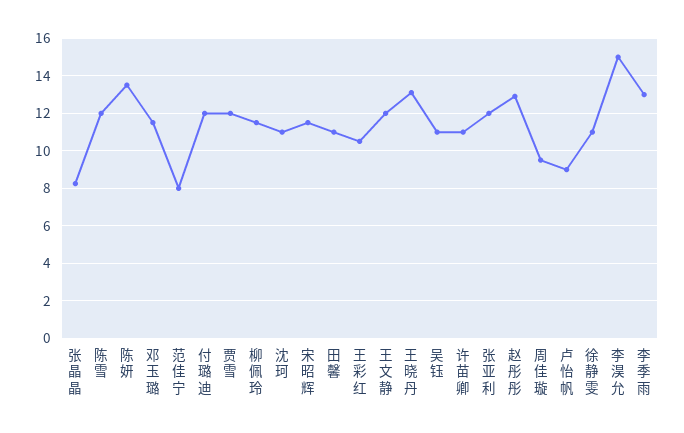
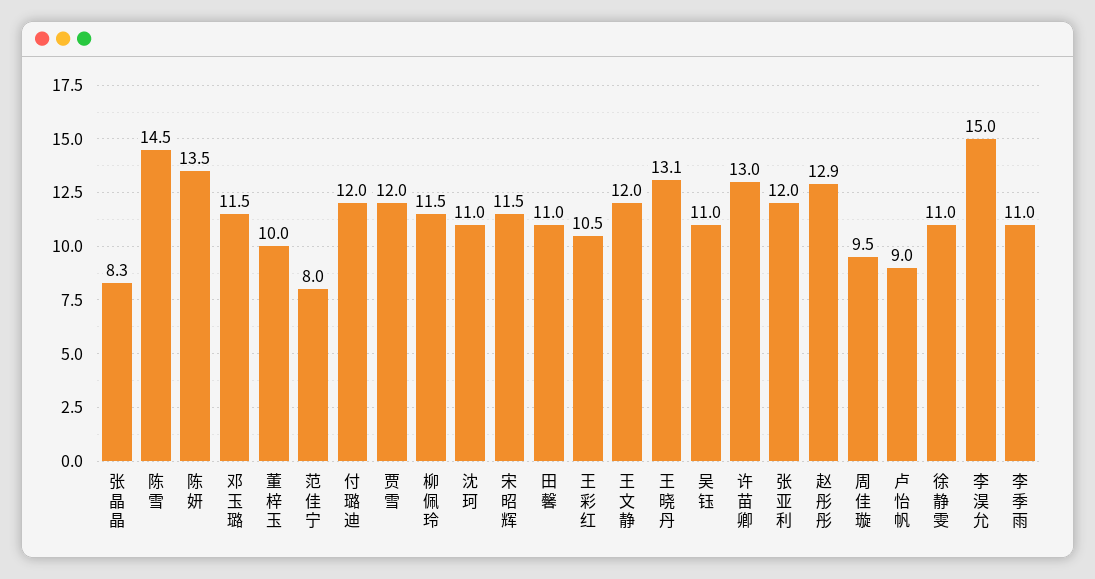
陈雪: 12 -> 14.5
许苗卿: 11 -> 13
李季雨: 13 -> 11
董梓玉: none -> 10

